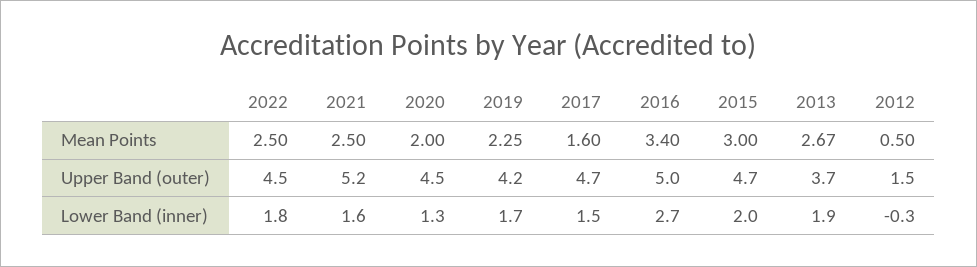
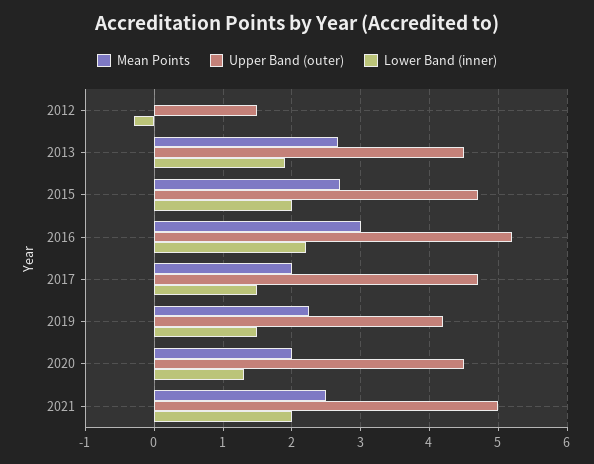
Mean Points, 2022: 2.5 -> none
Mean Points, 2017: 1.6 -> 2
Mean Points, 2016: 3.4 -> 3
Mean Points, 2015: 3 -> 2.7
Mean Points, 2012: 0.5 -> 0
Upper Band (outer), 2022: 4.5 -> none
Upper Band (outer), 2021: 5.2 -> 5
Upper Band (outer), 2016: 5 -> 5.2
Upper Band (outer), 2013: 3.7 -> 4.5
Lower Band (inner), 2022: 1.8 -> none
Lower Band (inner), 2021: 1.6 -> 2
Lower Band (inner), 2019: 1.7 -> 1.5
Lower Band (inner), 2016: 2.7 -> 2.2

